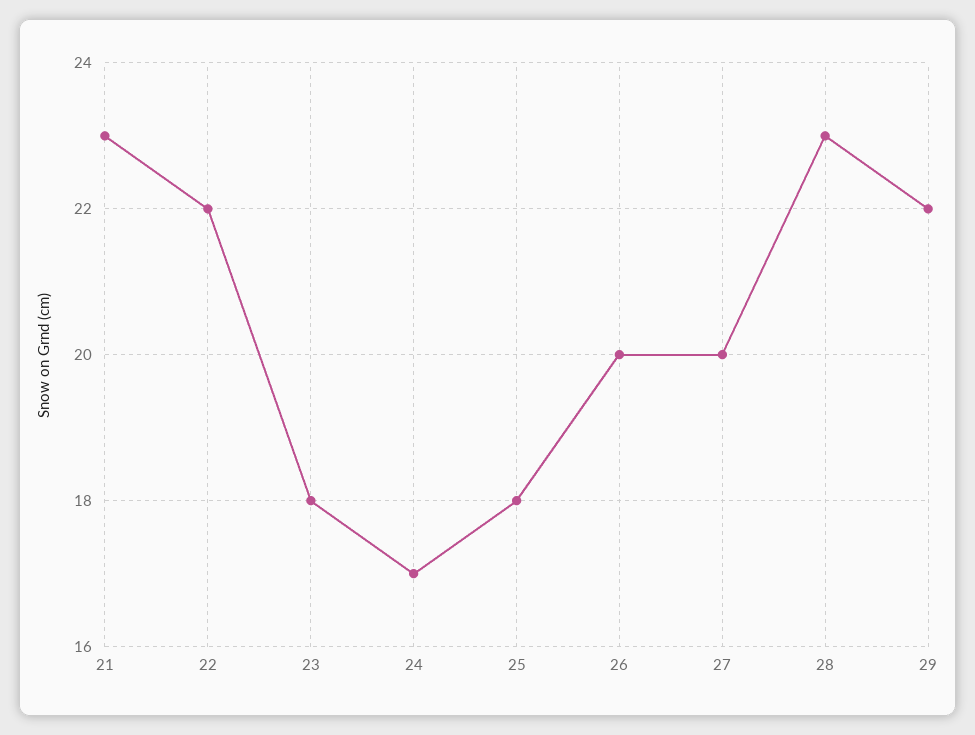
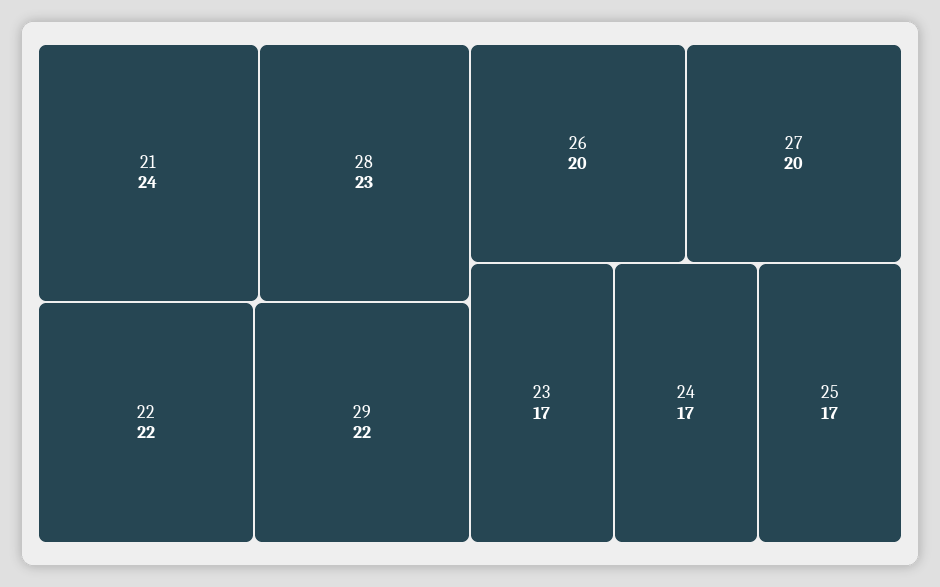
21: 23 -> 24
23: 18 -> 17
25: 18 -> 17

